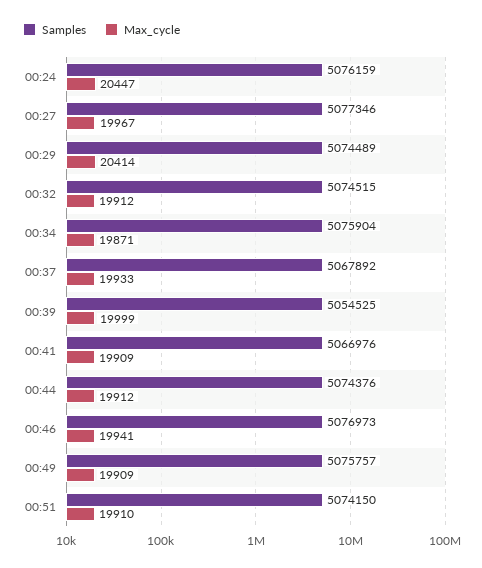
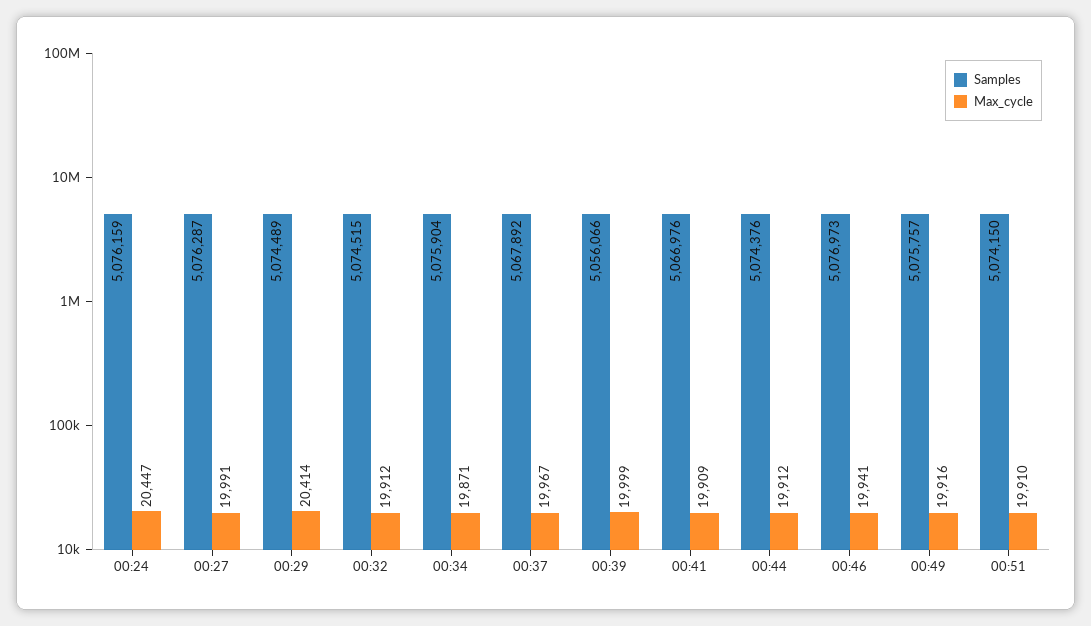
Samples, 00:27: 5077346 -> 5076287
Max_cycle, 00:27: 19967 -> 19991
Max_cycle, 00:37: 19933 -> 19967
Samples, 00:39: 5054525 -> 5056066
Max_cycle, 00:49: 19909 -> 19916

